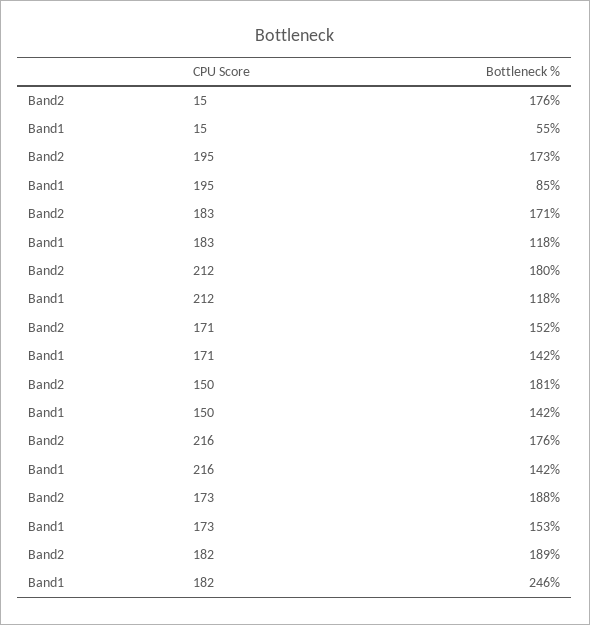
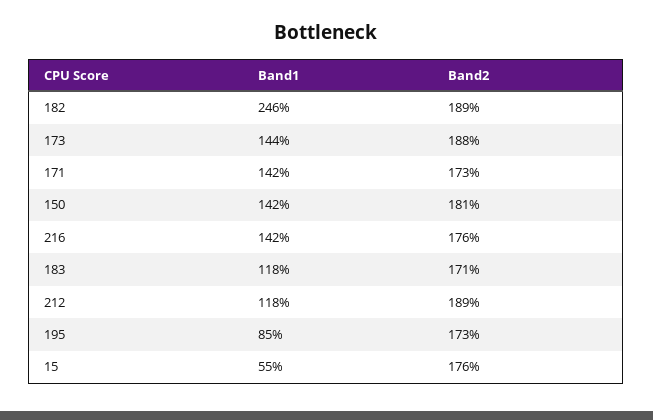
Band2, 212: 180 -> 189
Band2, 171: 152 -> 173
Band1, 173: 153 -> 144

